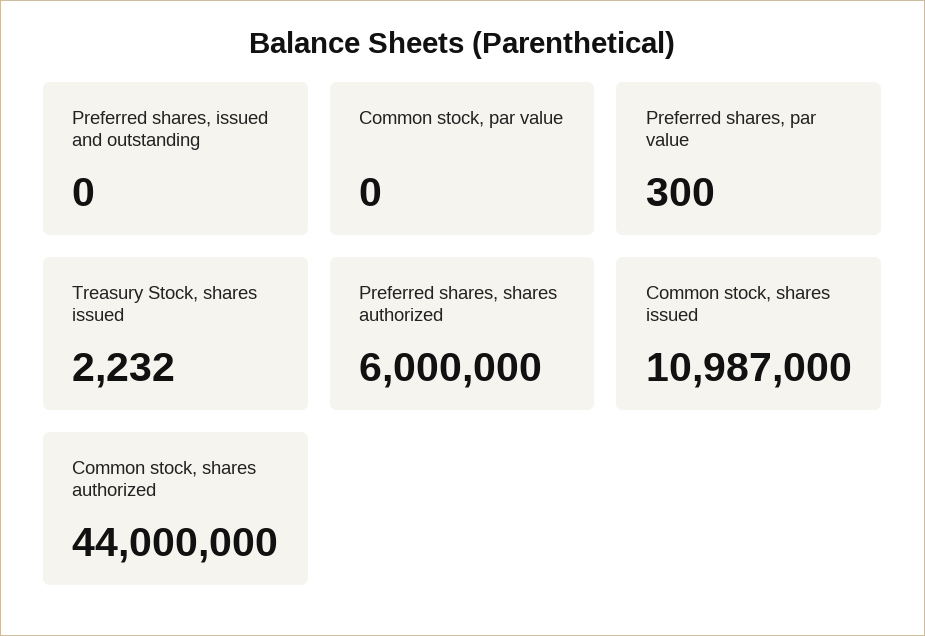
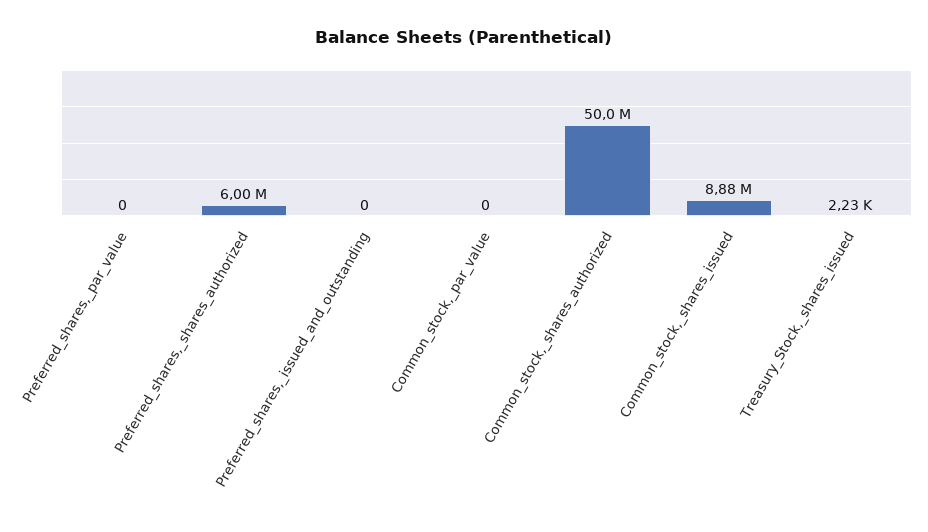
Preferred shares, par value: 300 -> 0
Common stock, shares issued: 10987000 -> 8880000
Common stock, shares authorized: 44000000 -> 50000000

